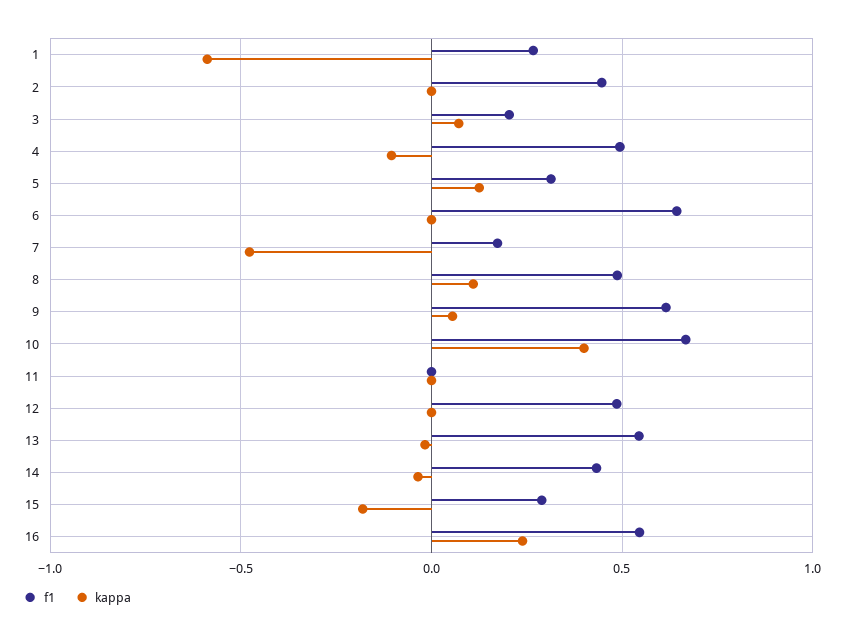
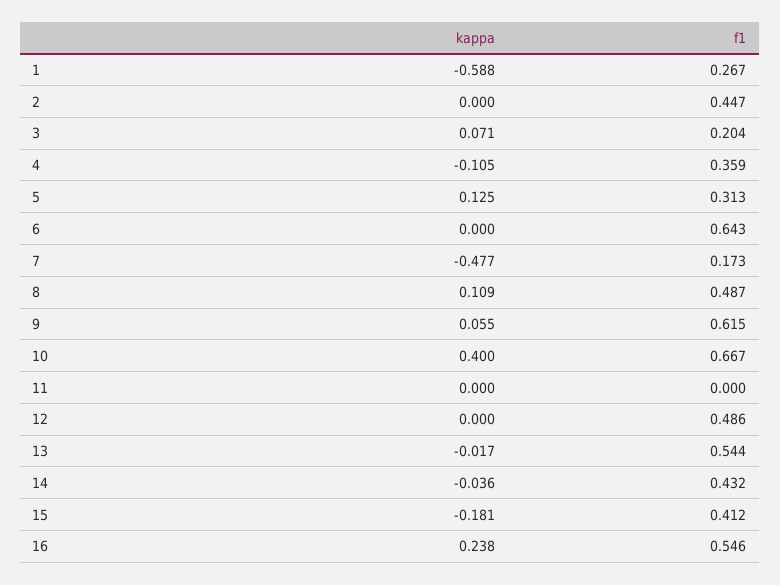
f1, 4: 0.5 -> 0.359
f1, 15: 0.3 -> 0.412

